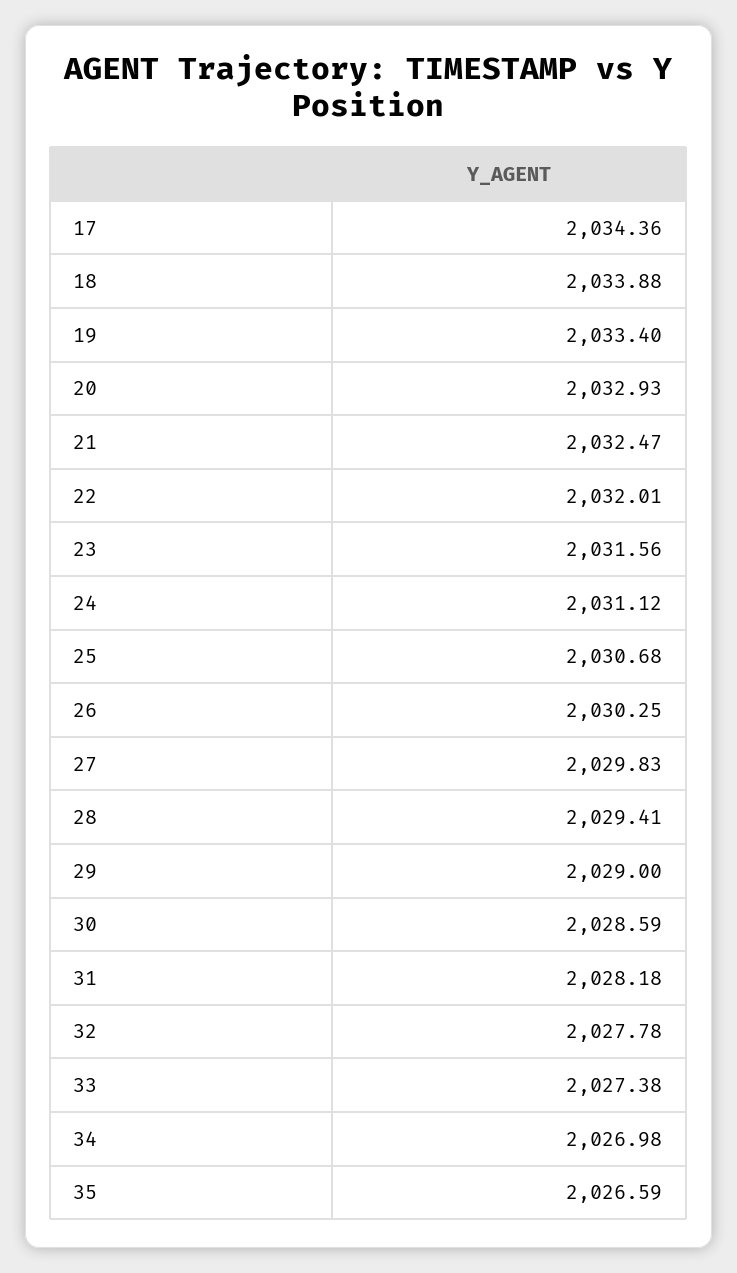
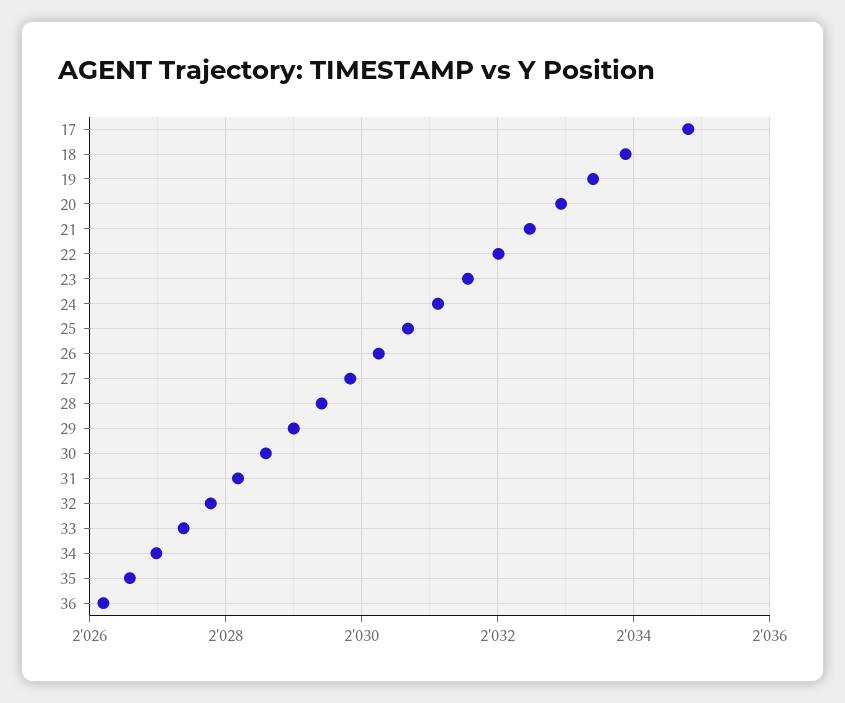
17: 2034.36 -> 2034.8
36: none -> 2026.2

